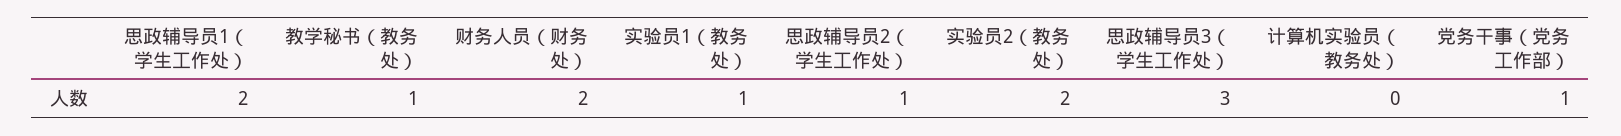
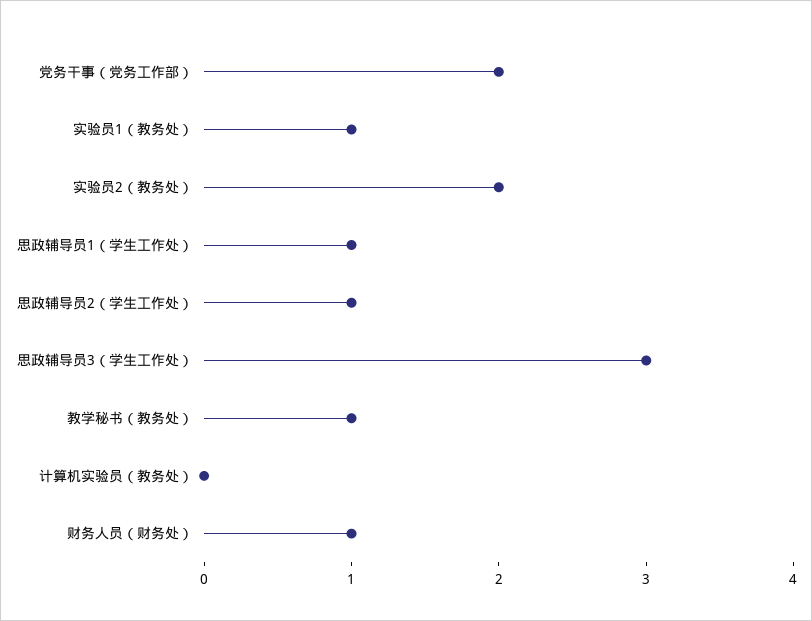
思政辅导员1（学生工作处）: 2 -> 1
财务人员（财务处）: 2 -> 1
党务干事（党务工作部）: 1 -> 2

